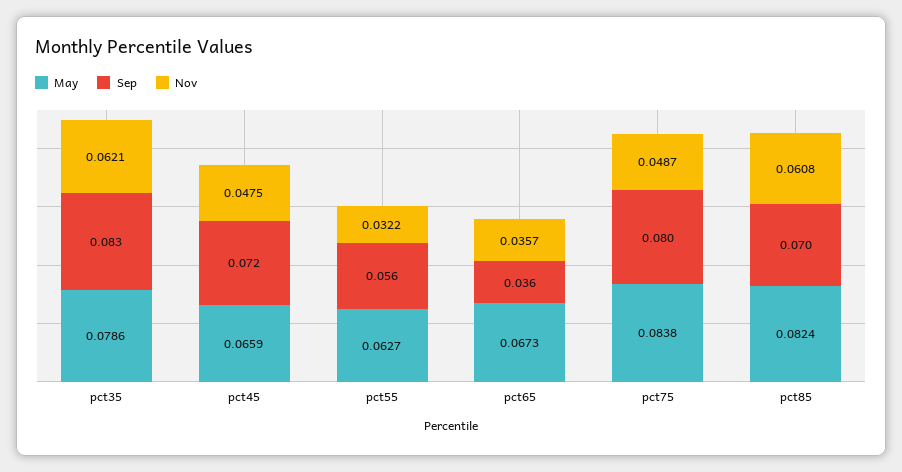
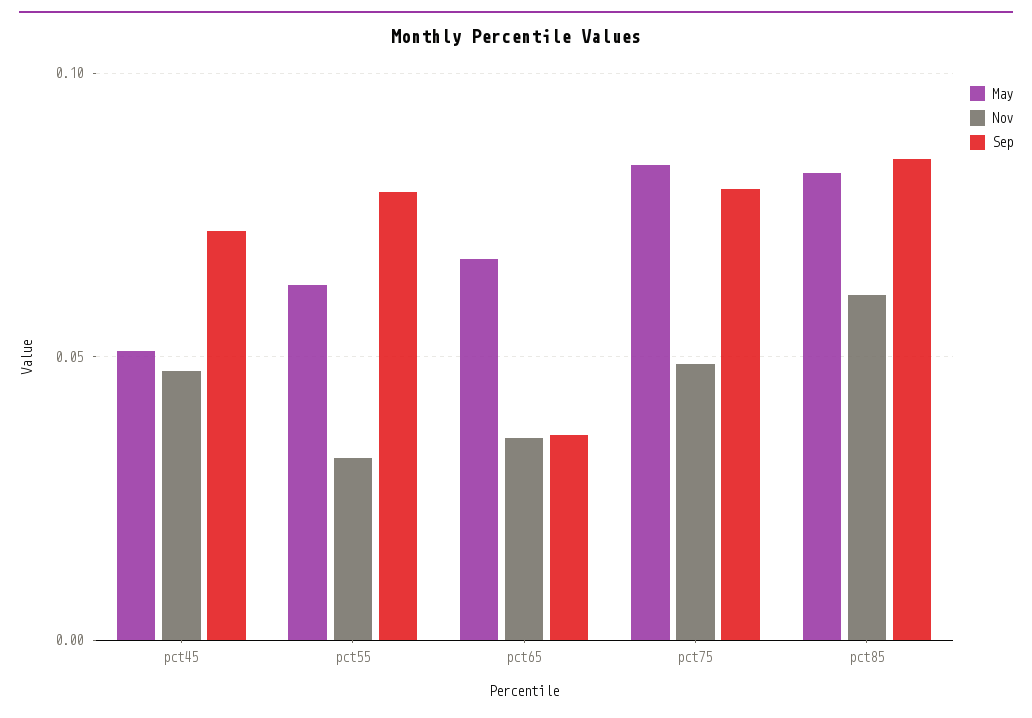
May, pct35: 0.0786 -> none
Sep, pct35: 0.083 -> none
Nov, pct35: 0.0621 -> none
May, pct45: 0.0659 -> 0.05
Sep, pct55: 0.056 -> 0.08
Sep, pct85: 0.07 -> 0.085

